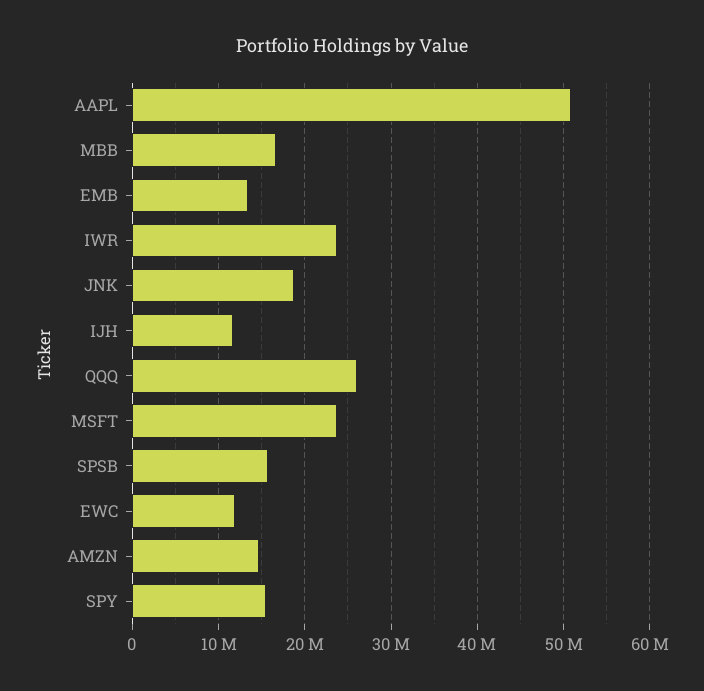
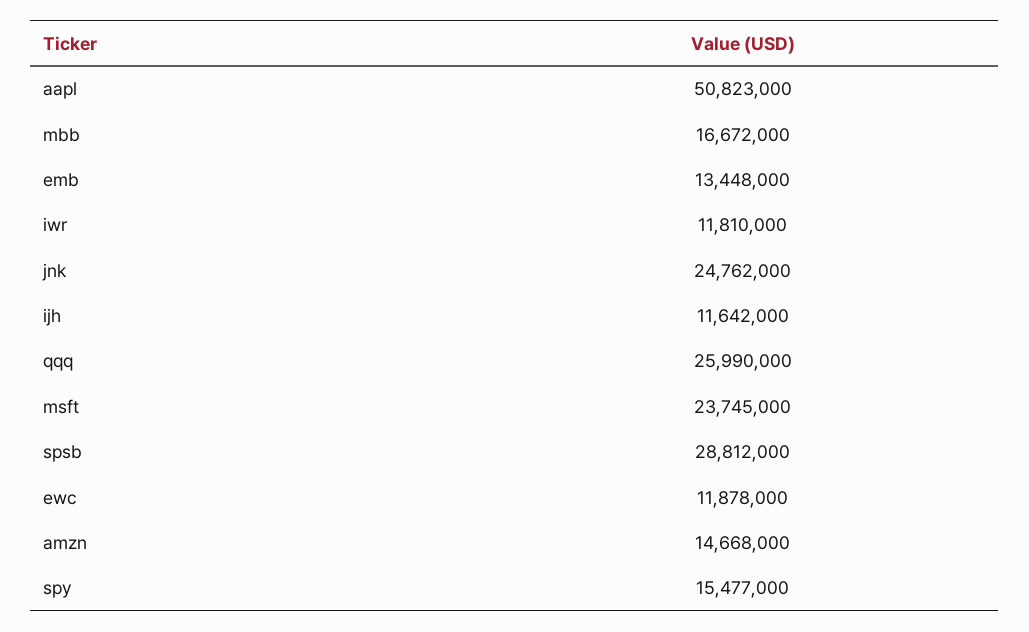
IWR: 24000000 -> 11810000
JNK: 19000000 -> 24762000
SPSB: 16000000 -> 28812000

